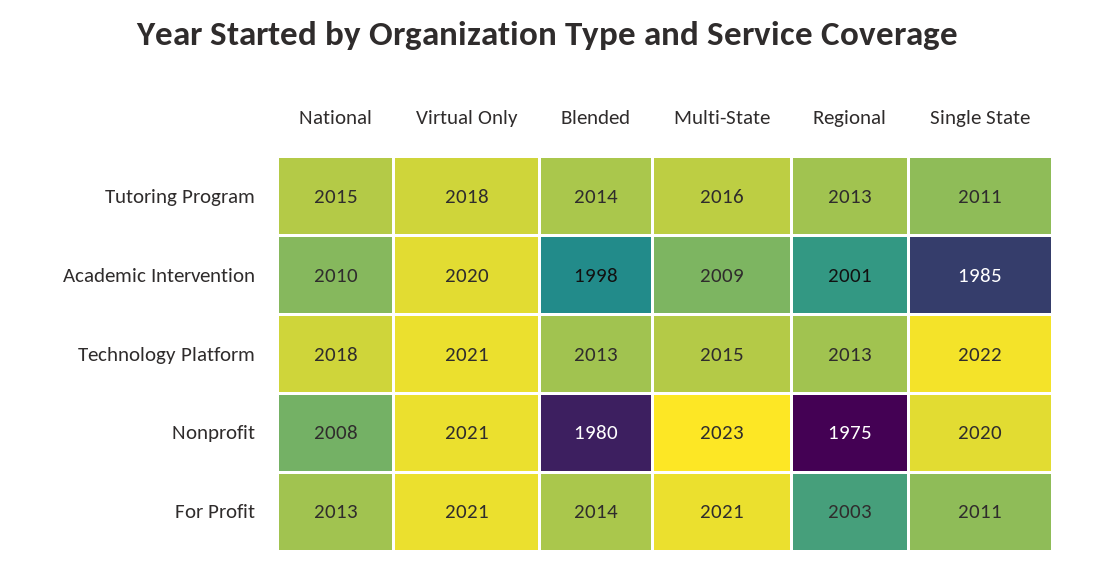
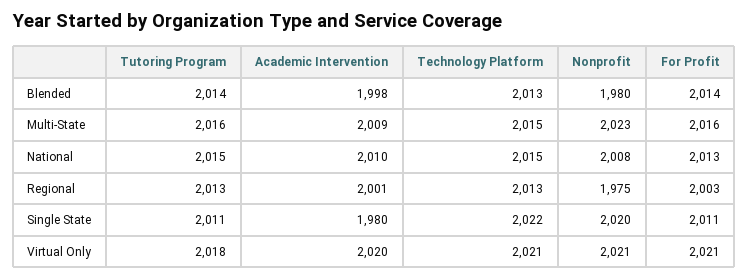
Single State, Academic Intervention: 1985 -> 1980
National, Technology Platform: 2018 -> 2015
Multi-State, For Profit: 2021 -> 2016

